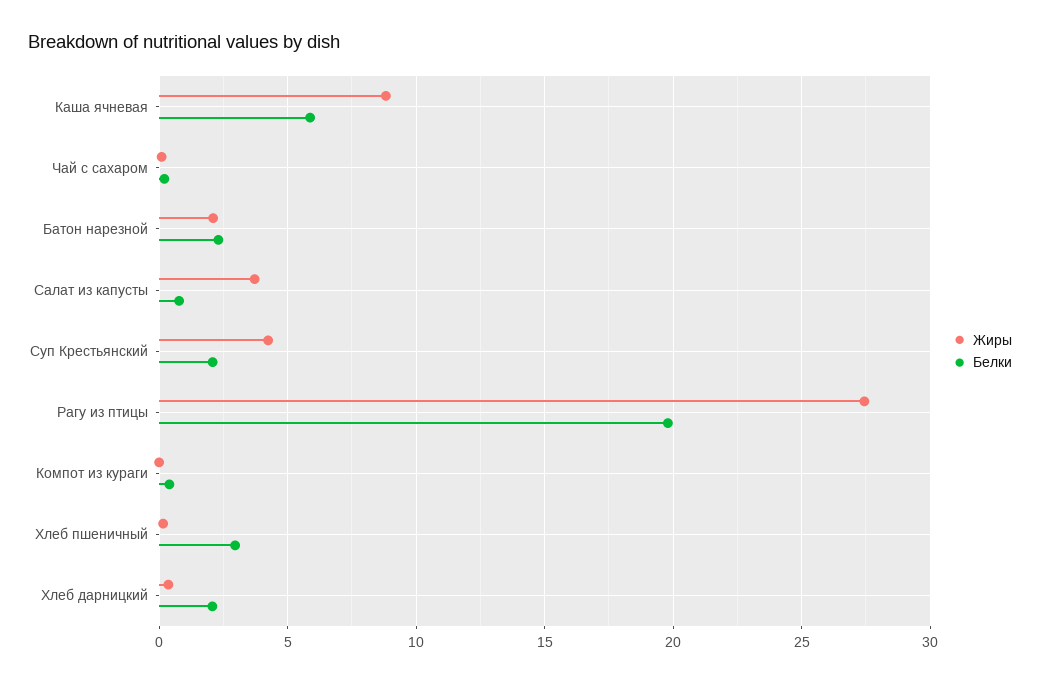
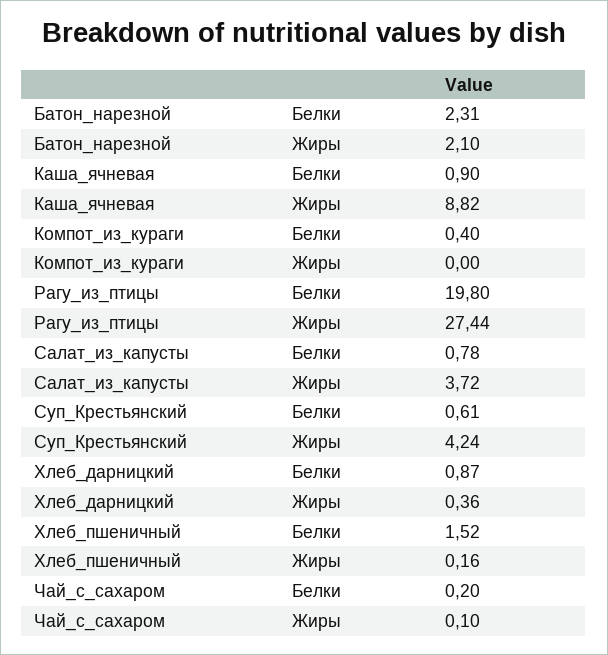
Белки, Каша ячневая: 6 -> 0.9
Белки, Суп Крестьянский: 2 -> 0.61
Белки, Хлеб пшеничный: 3 -> 1.52
Белки, Хлеб дарницкий: 2 -> 0.87

